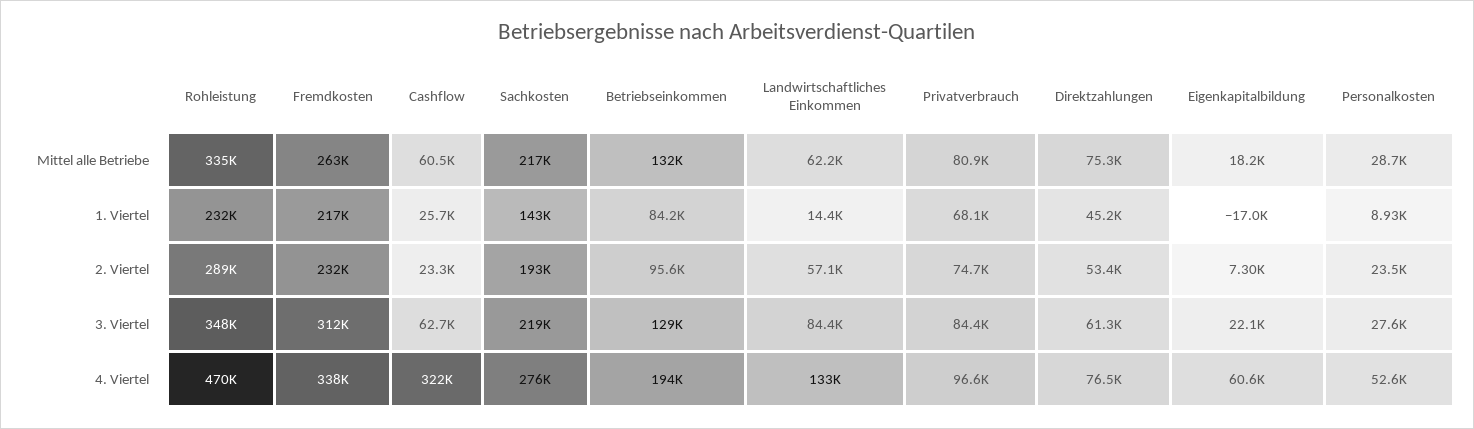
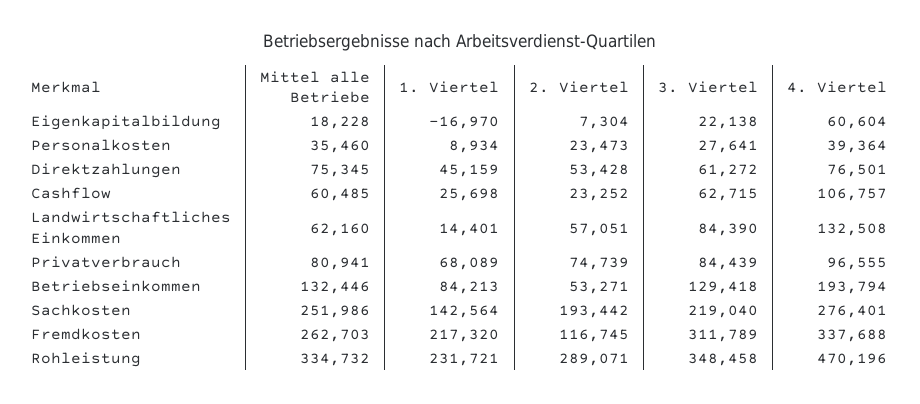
Sachkosten, Mittel alle Betriebe: 217000 -> 251986
Personalkosten, Mittel alle Betriebe: 28700 -> 35460
Fremdkosten, 2. Viertel: 232000 -> 116745
Betriebseinkommen, 2. Viertel: 95600 -> 53271
Cashflow, 4. Viertel: 322000 -> 106757
Personalkosten, 4. Viertel: 52600 -> 39364

